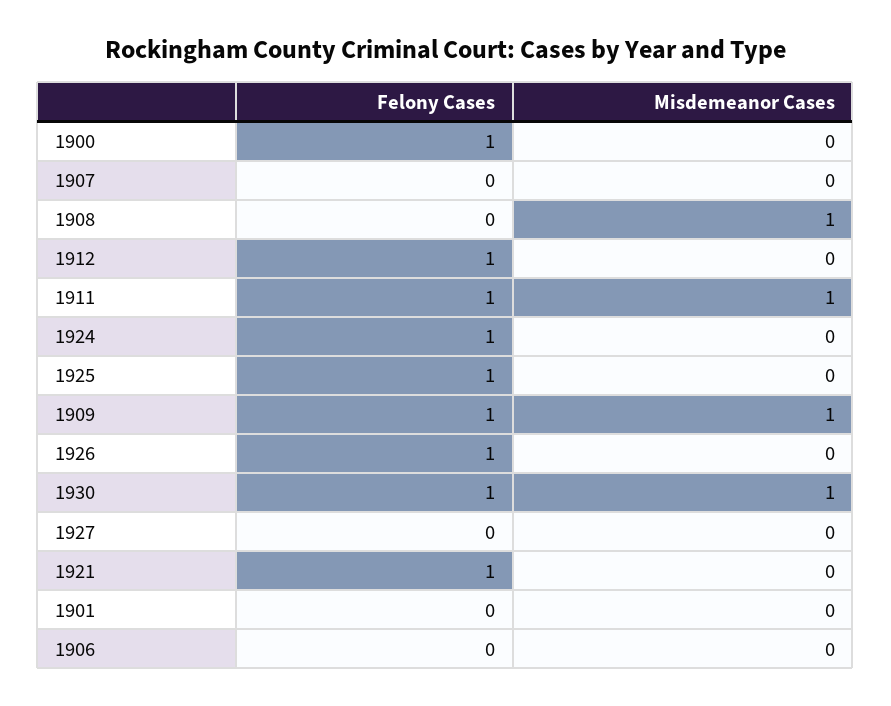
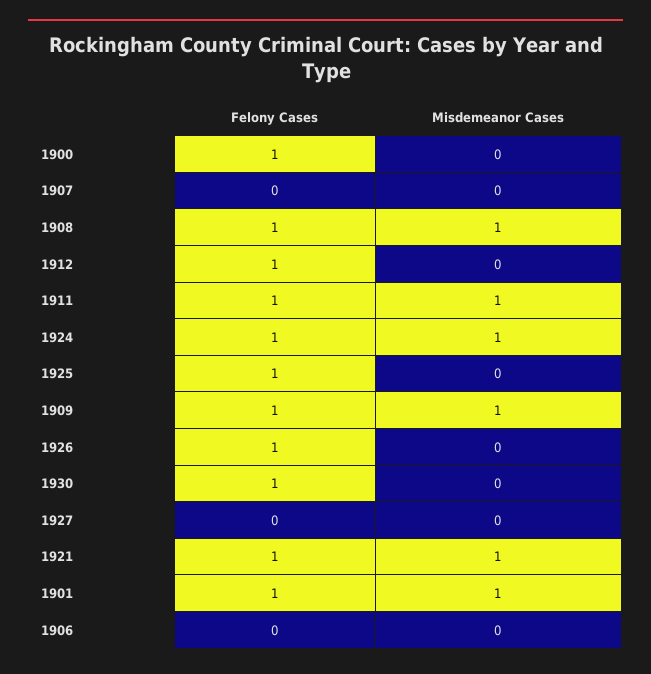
Felony Cases, 1908: 0 -> 1
Misdemeanor Cases, 1924: 0 -> 1
Misdemeanor Cases, 1930: 1 -> 0
Misdemeanor Cases, 1921: 0 -> 1
Felony Cases, 1901: 0 -> 1
Misdemeanor Cases, 1901: 0 -> 1

